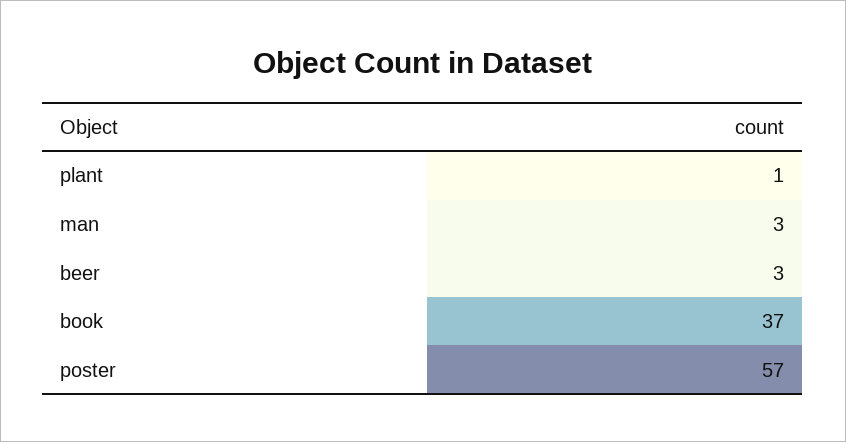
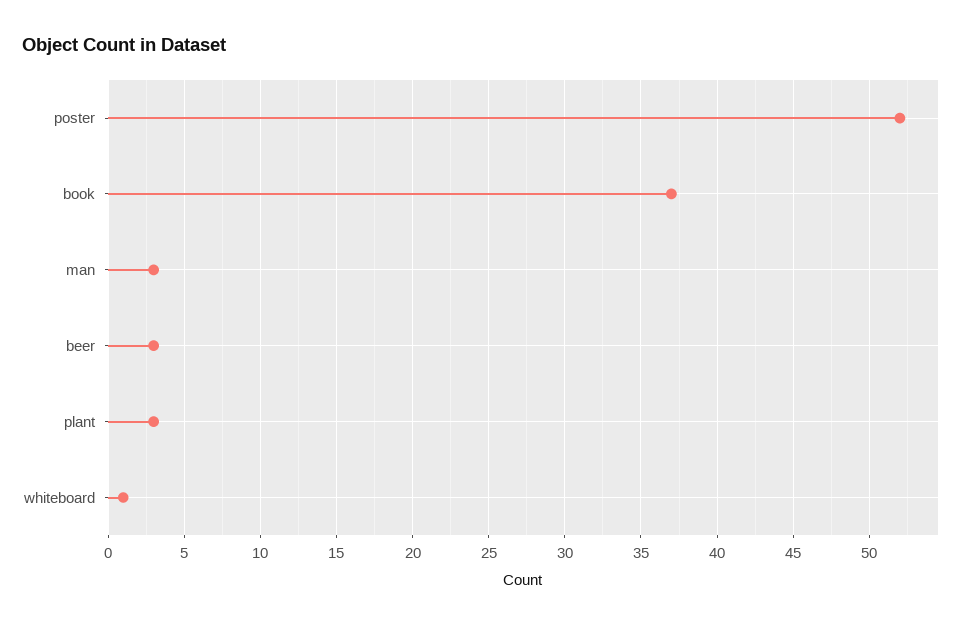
plant: 1 -> 3
poster: 57 -> 52
whiteboard: none -> 1

